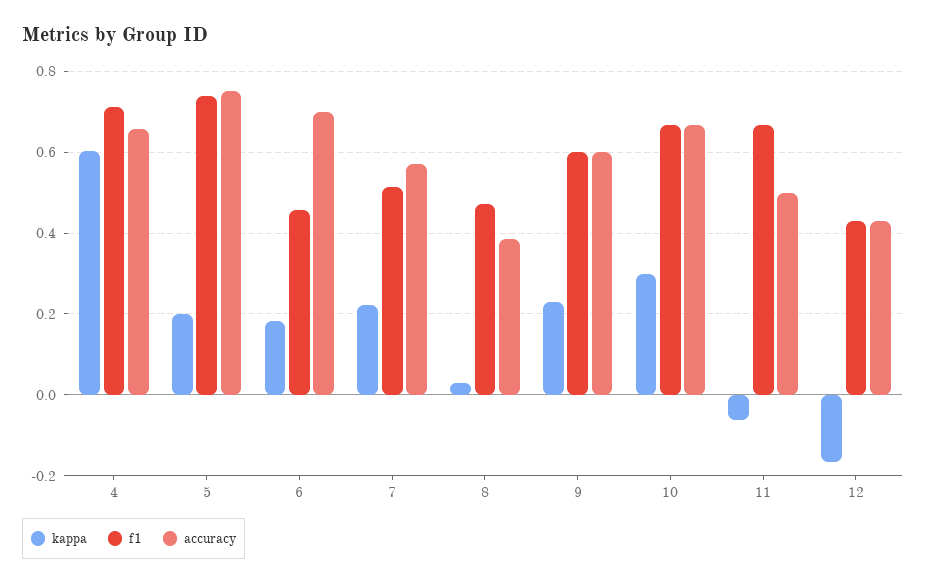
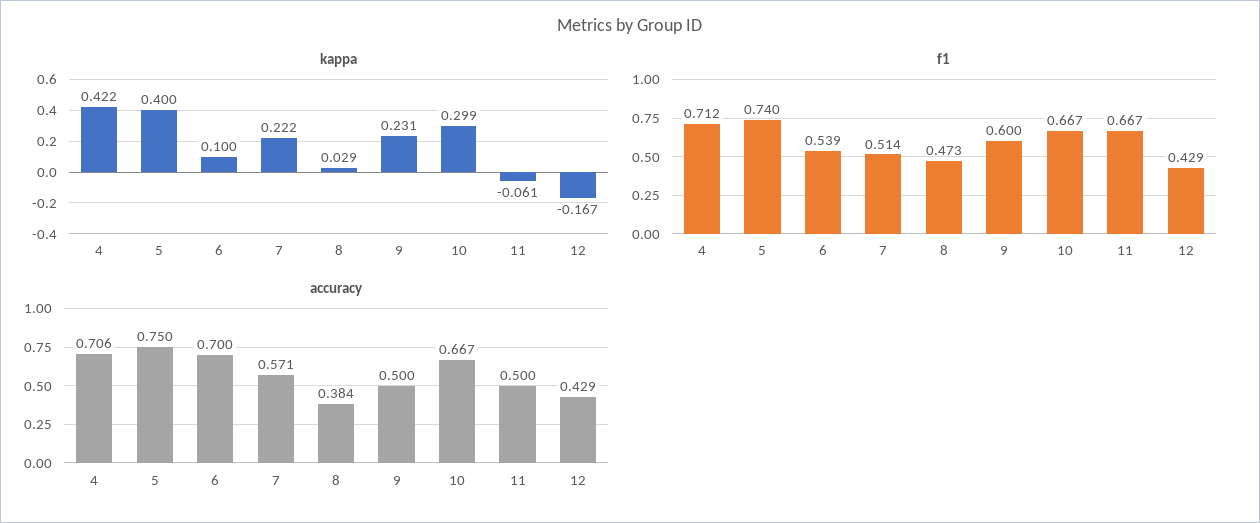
kappa, 4: 0.6 -> 0.422
accuracy, 4: 0.66 -> 0.706
kappa, 5: 0.2 -> 0.4
kappa, 6: 0.18 -> 0.1
f1, 6: 0.46 -> 0.539
accuracy, 9: 0.6 -> 0.5

